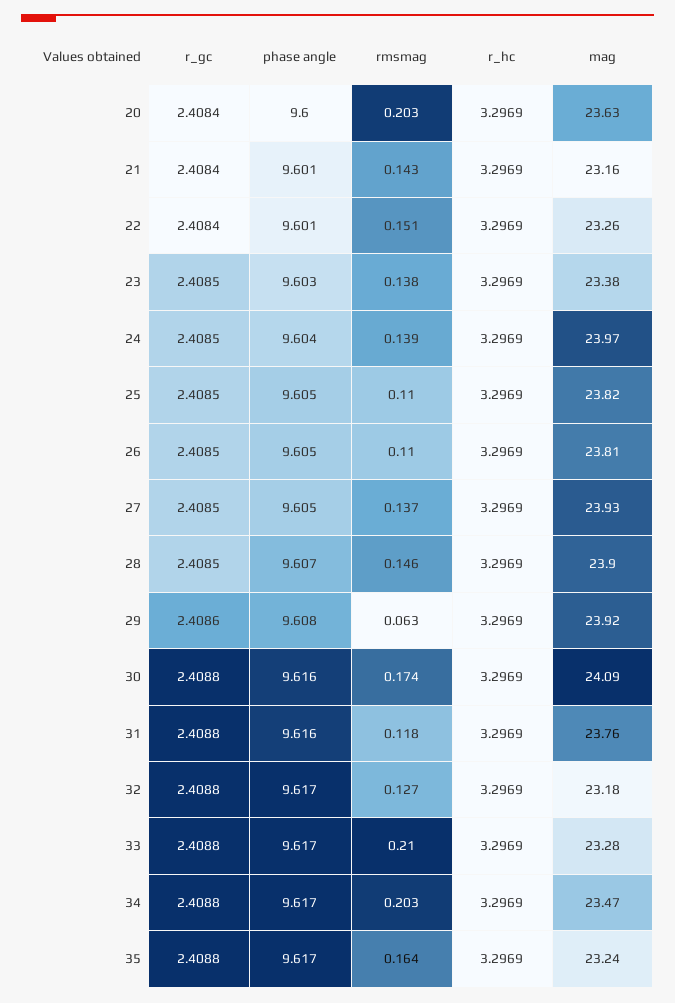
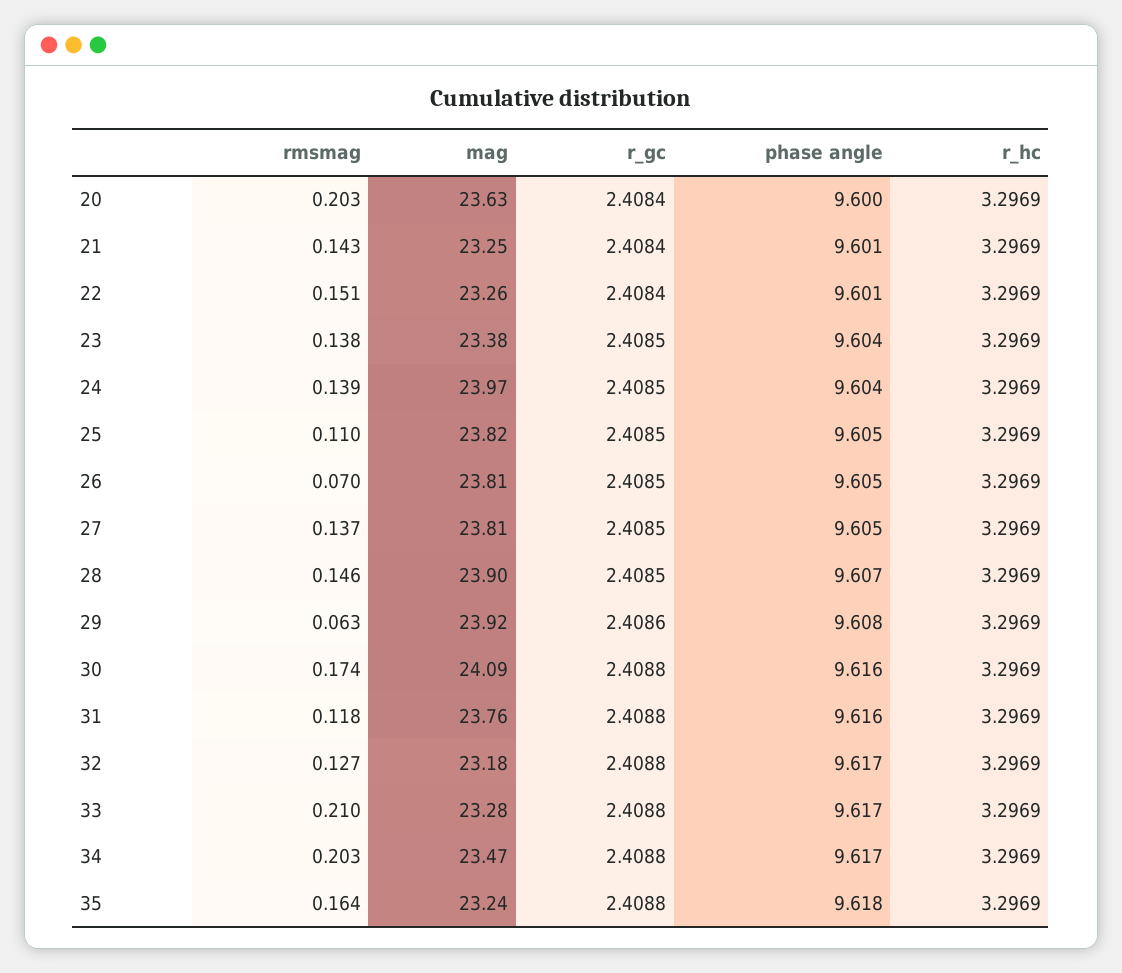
mag, 21: 23.16 -> 23.25
phase angle, 23: 9.603 -> 9.604
rmsmag, 26: 0.11 -> 0.07
mag, 27: 23.93 -> 23.81
phase angle, 35: 9.617 -> 9.618

